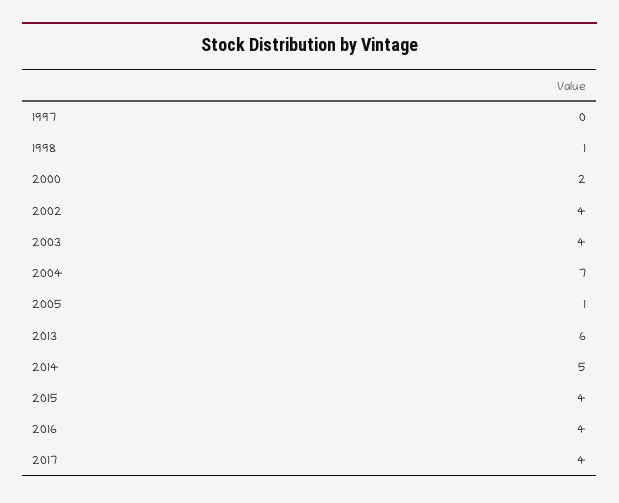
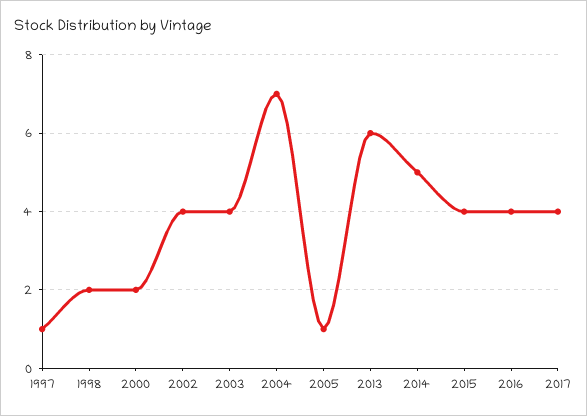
1997: 0 -> 1
1998: 1 -> 2

